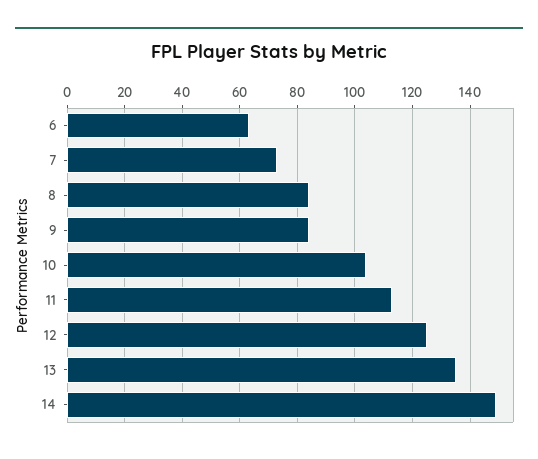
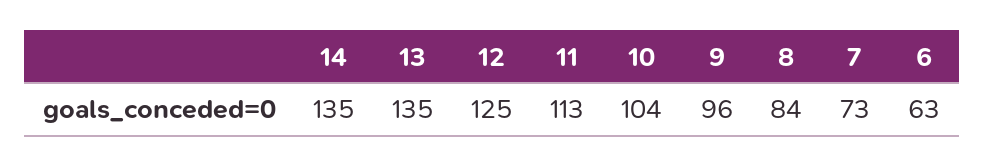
9: 85 -> 96
14: 150 -> 135

